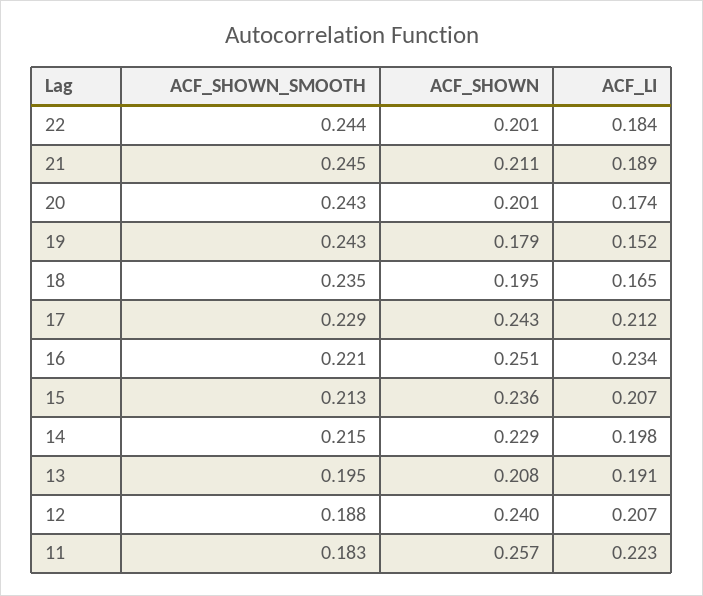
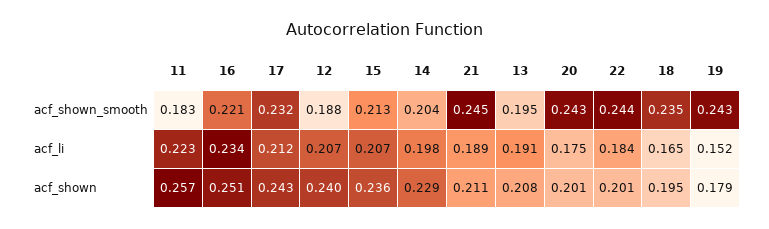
ACF_LI, 20: 0.174 -> 0.175
ACF_SHOWN_SMOOTH, 17: 0.229 -> 0.232
ACF_SHOWN_SMOOTH, 14: 0.215 -> 0.204

